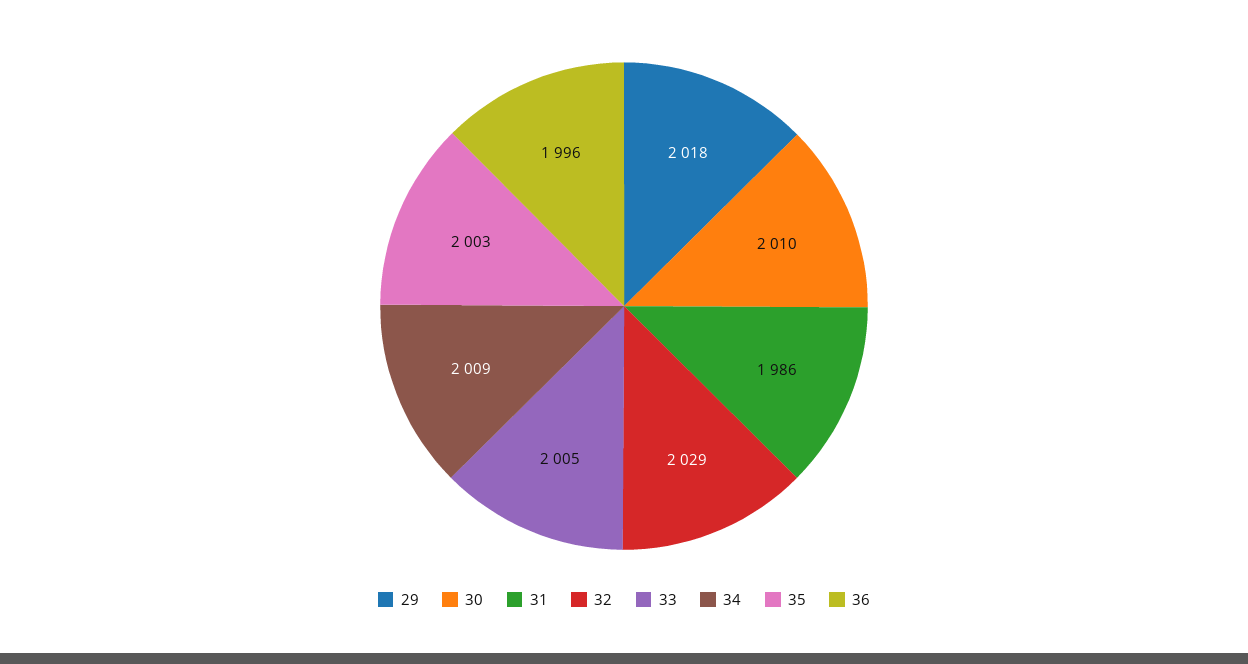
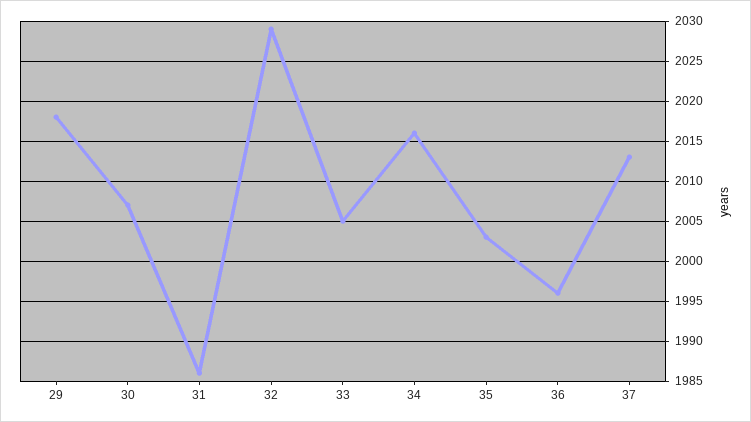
30: 2010 -> 2007
34: 2009 -> 2016
37: none -> 2013

